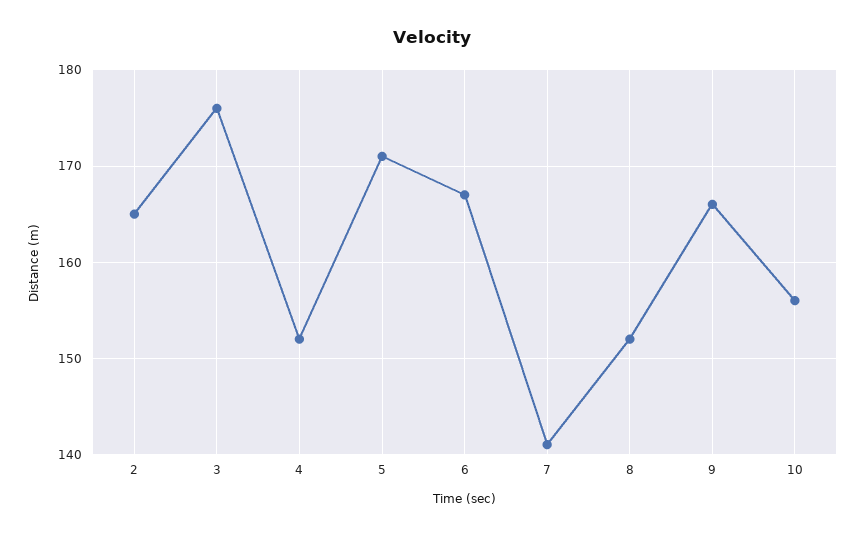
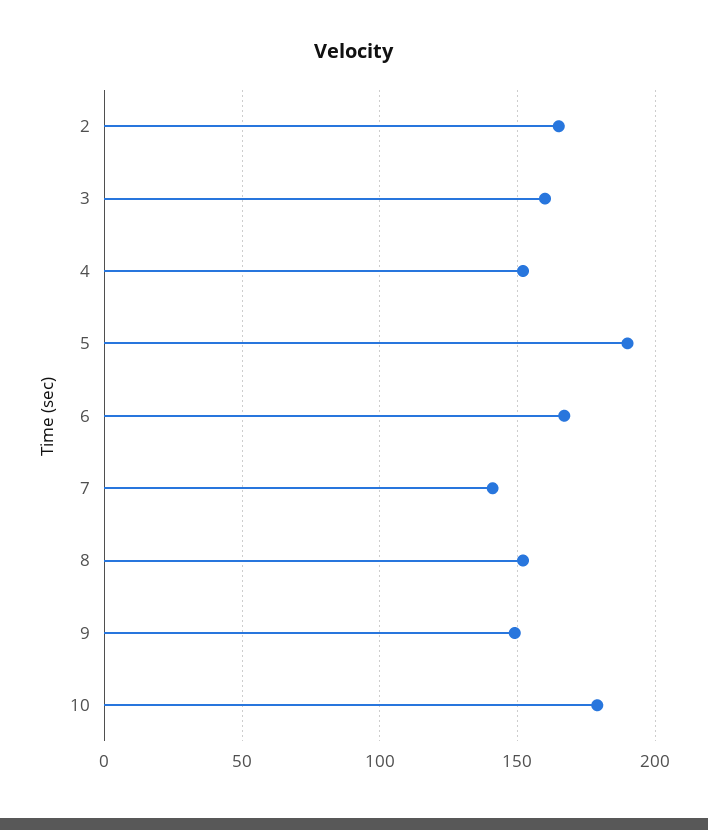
3: 176 -> 160
5: 171 -> 190
9: 166 -> 150
10: 156 -> 180

